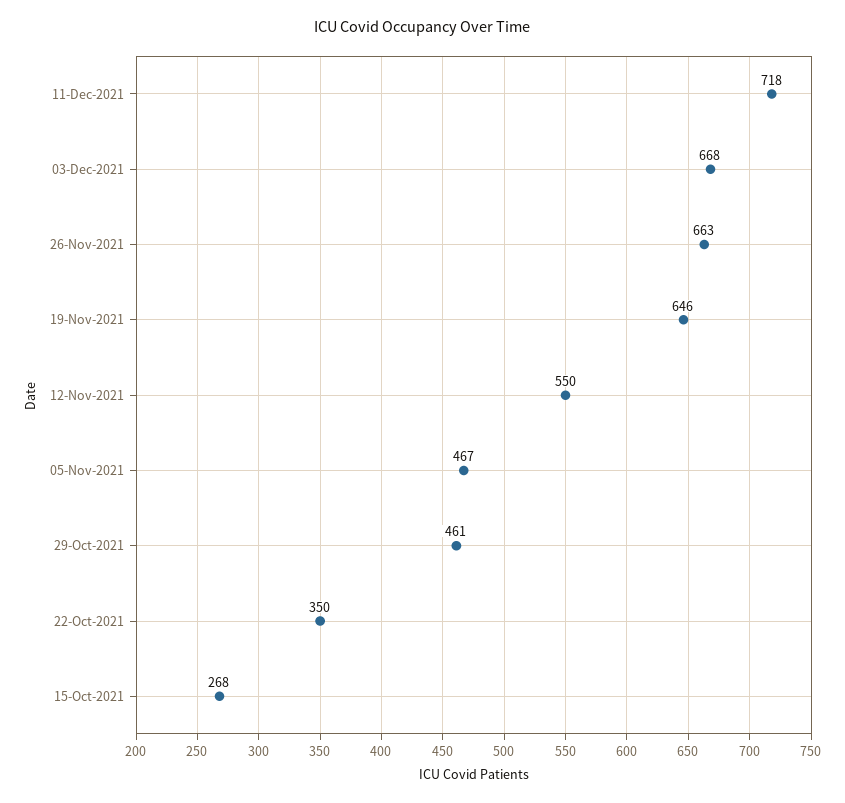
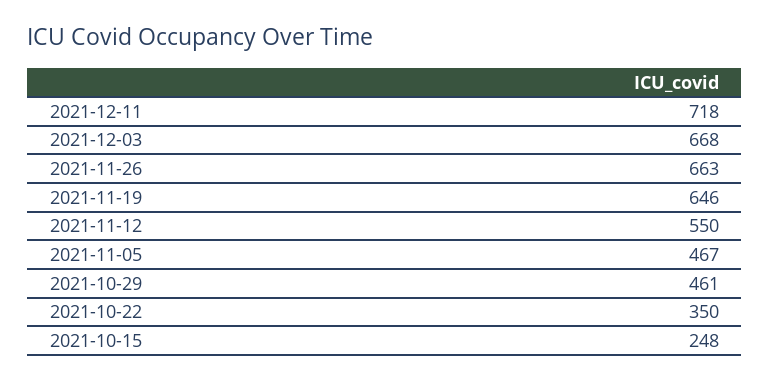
15-Oct-2021: 268 -> 248

